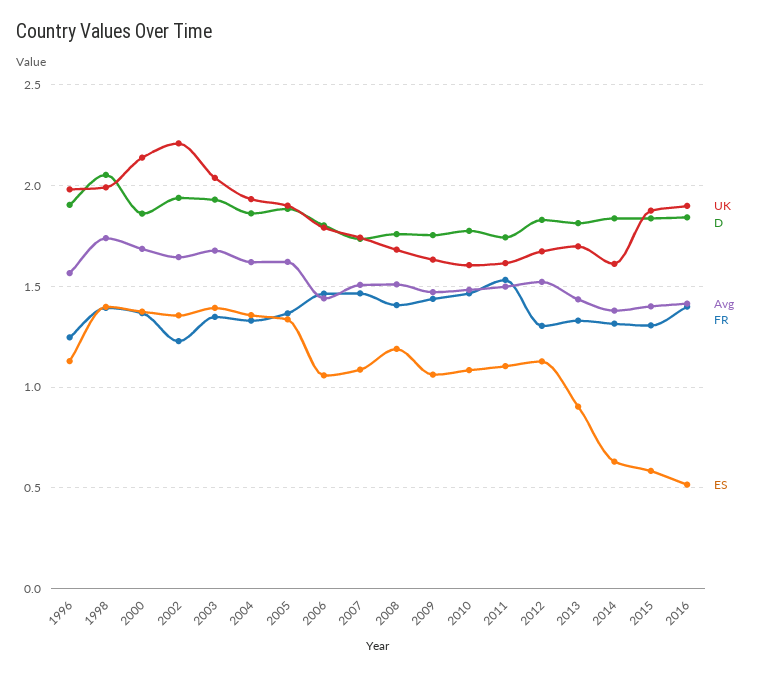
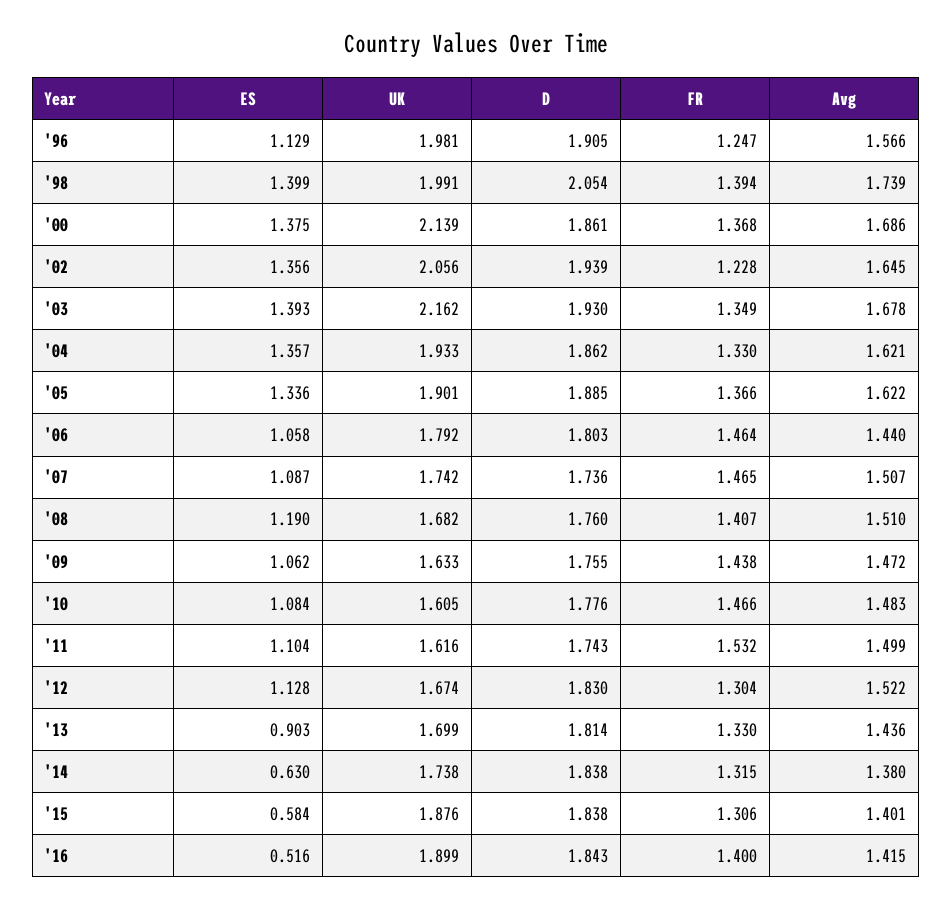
UK, 2002: 2.2 -> 2.056
UK, 2003: 2.05 -> 2.162
UK, 2014: 1.6 -> 1.738

